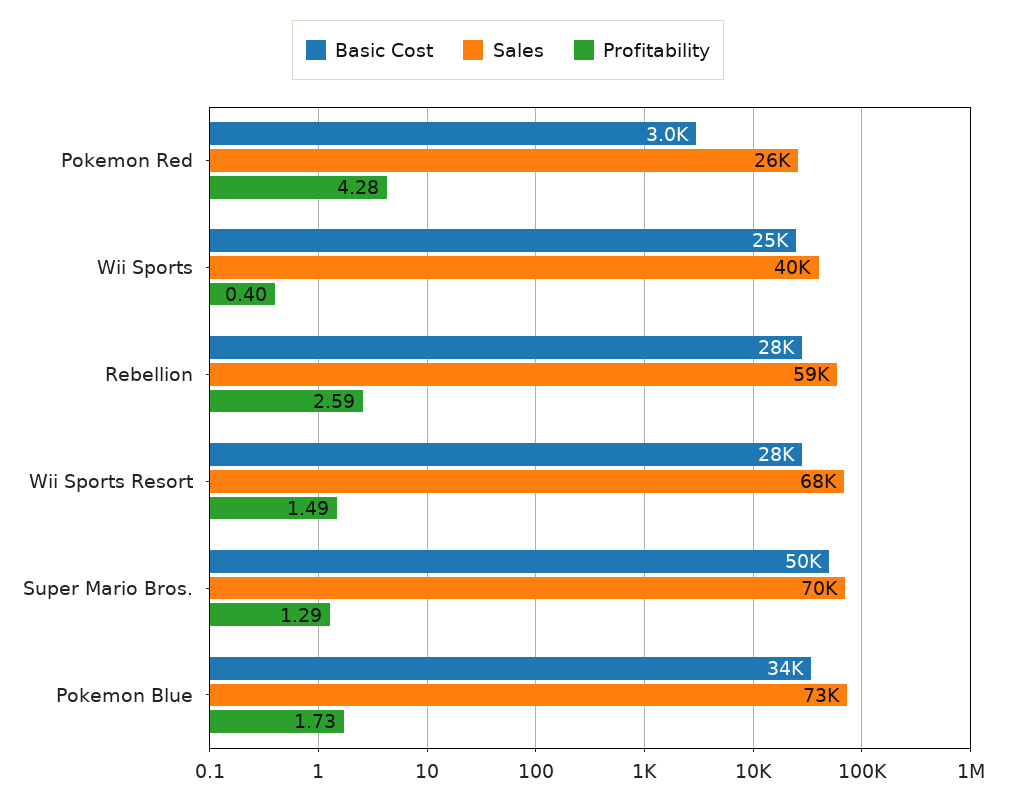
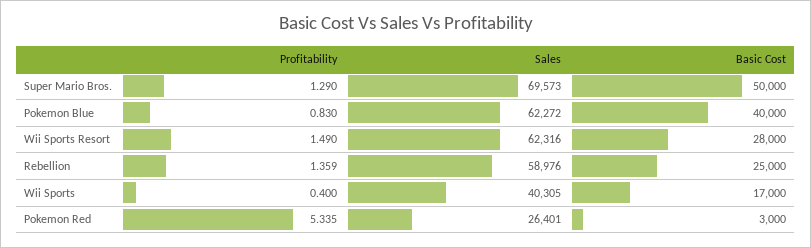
Profitability, Pokemon Red: 4.28 -> 5.335
Basic Cost, Wii Sports: 25000 -> 17000
Basic Cost, Rebellion: 28000 -> 25000
Profitability, Rebellion: 2.59 -> 1.359
Sales, Wii Sports Resort: 68000 -> 62316
Basic Cost, Pokemon Blue: 34000 -> 40000
Sales, Pokemon Blue: 73000 -> 62272
Profitability, Pokemon Blue: 1.73 -> 0.83

